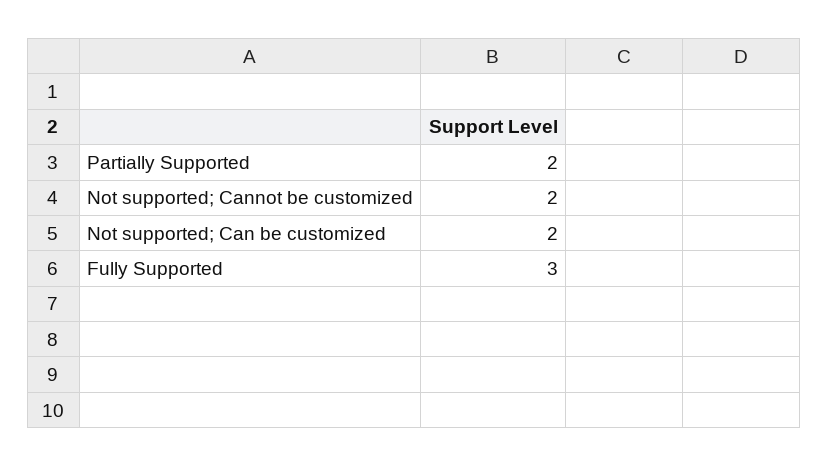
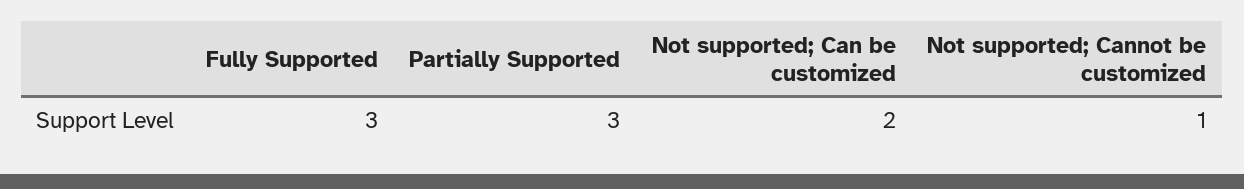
Partially Supported: 2 -> 3
Not supported; Cannot be customized: 2 -> 1

